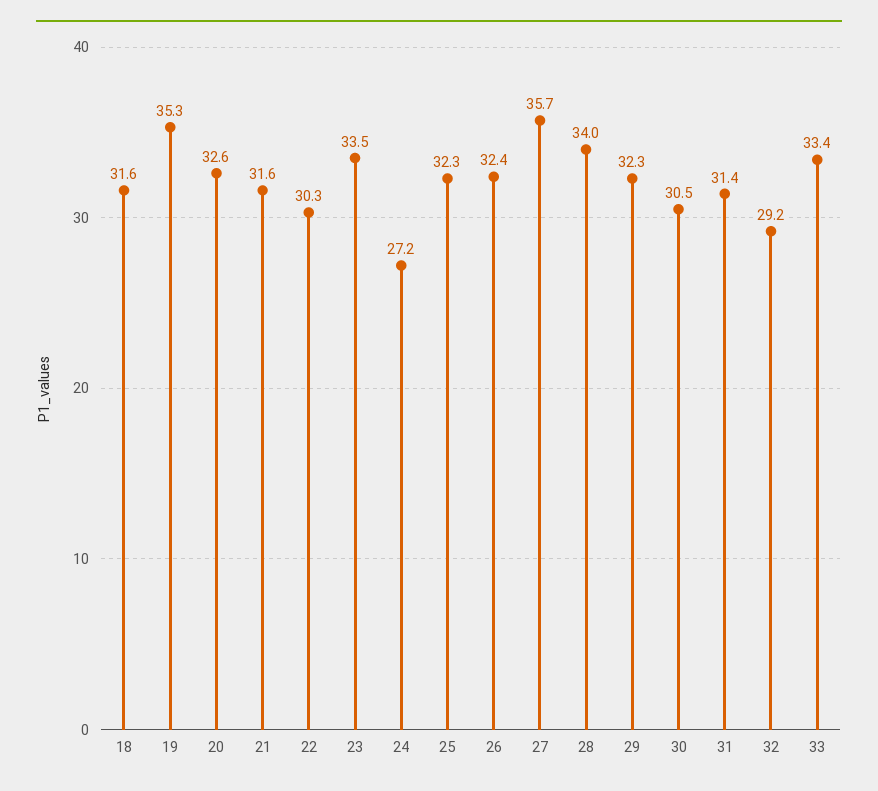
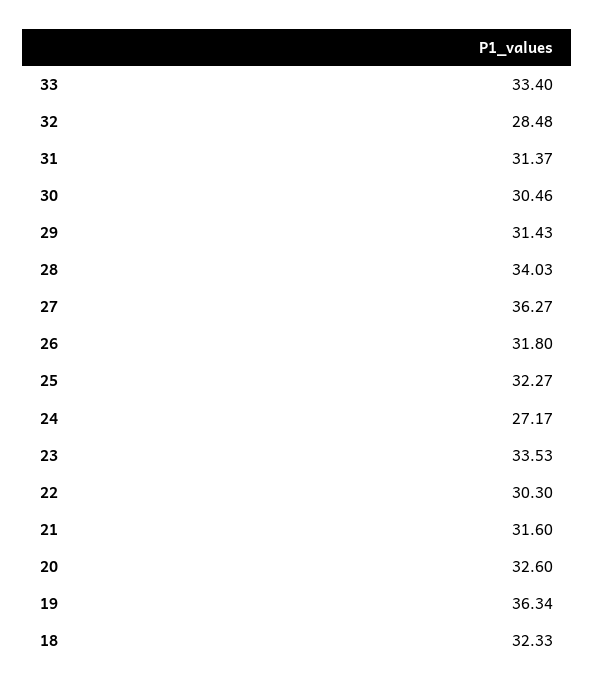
18: 31.6 -> 32.33
19: 35.3 -> 36.34
26: 32.4 -> 31.8
27: 35.7 -> 36.27
29: 32.3 -> 31.43
32: 29.2 -> 28.48

